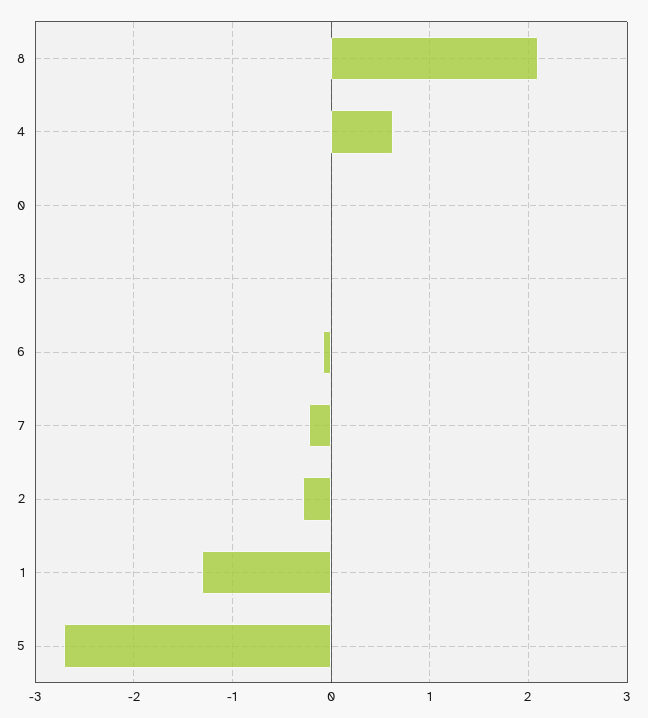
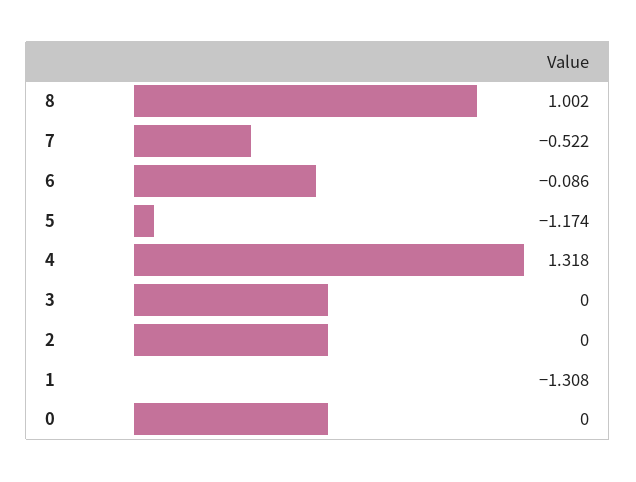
8: 2.1 -> 1.002
4: 0.6 -> 1.318
7: -0.2 -> -0.522
2: -0.3 -> 0
5: -2.7 -> -1.174

